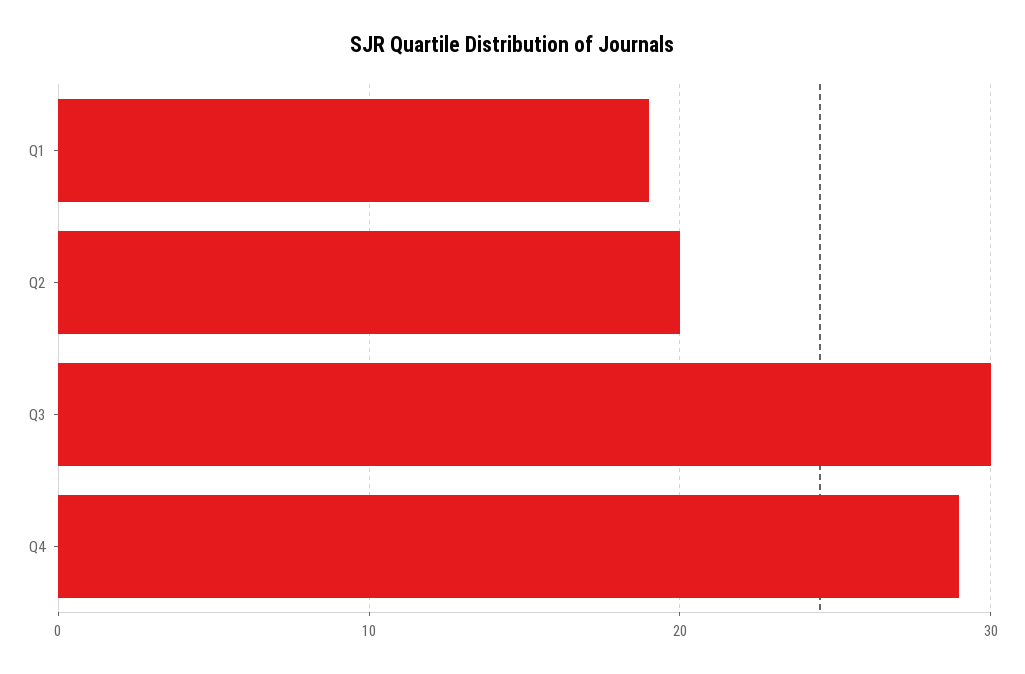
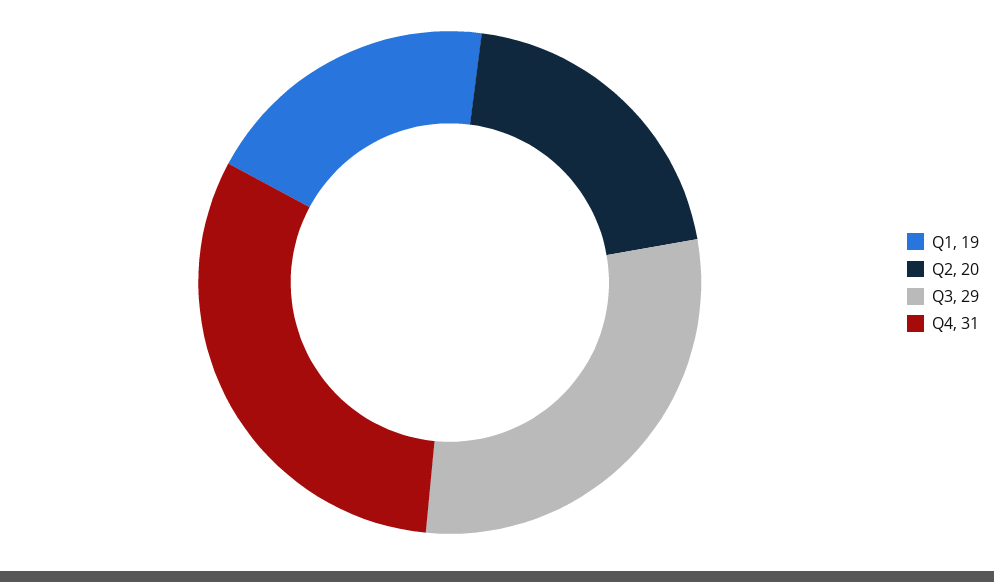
Q3: 30 -> 29
Q4: 29 -> 31

